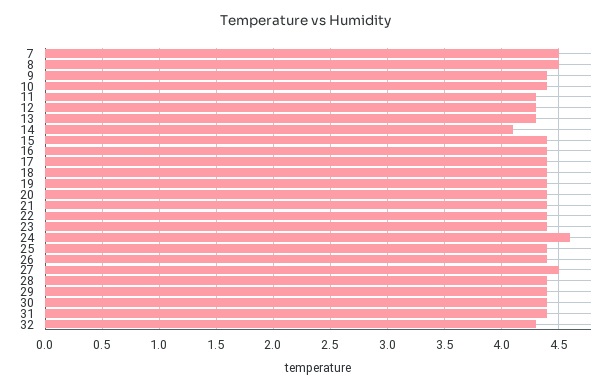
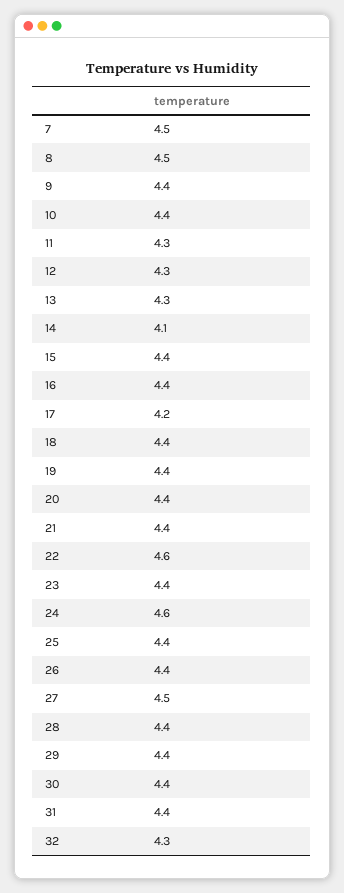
17: 4.4 -> 4.2
22: 4.4 -> 4.6

